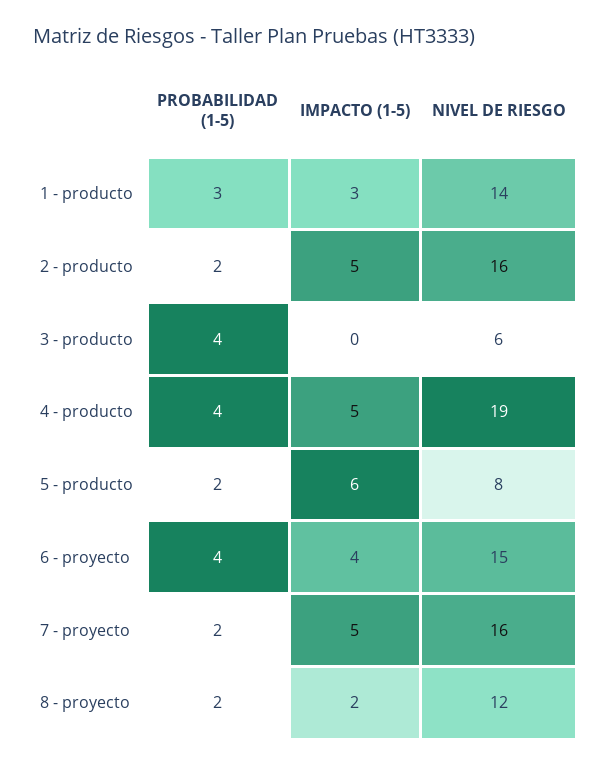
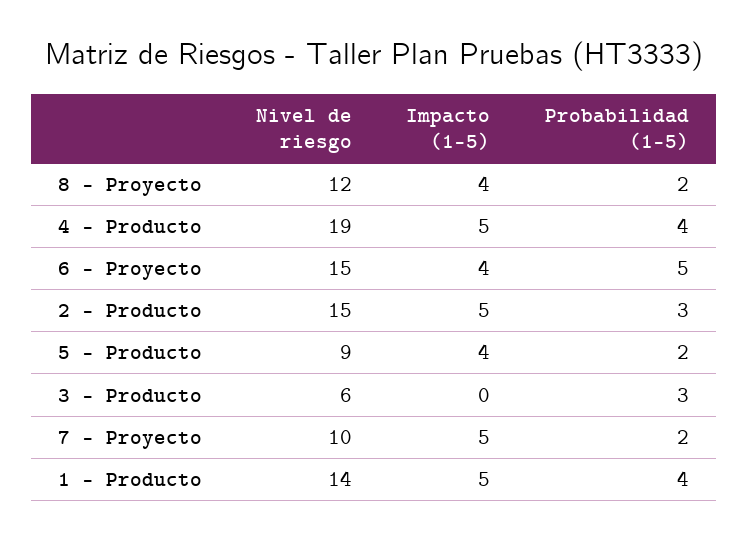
PROBABILIDAD (1-5), 1 - producto: 3 -> 4
IMPACTO (1-5), 1 - producto: 3 -> 5
PROBABILIDAD (1-5), 2 - producto: 2 -> 3
NIVEL DE RIESGO, 2 - producto: 16 -> 15
PROBABILIDAD (1-5), 3 - producto: 4 -> 3
IMPACTO (1-5), 5 - producto: 6 -> 4
NIVEL DE RIESGO, 5 - producto: 8 -> 9
PROBABILIDAD (1-5), 6 - proyecto: 4 -> 5
NIVEL DE RIESGO, 7 - proyecto: 16 -> 10
IMPACTO (1-5), 8 - proyecto: 2 -> 4

